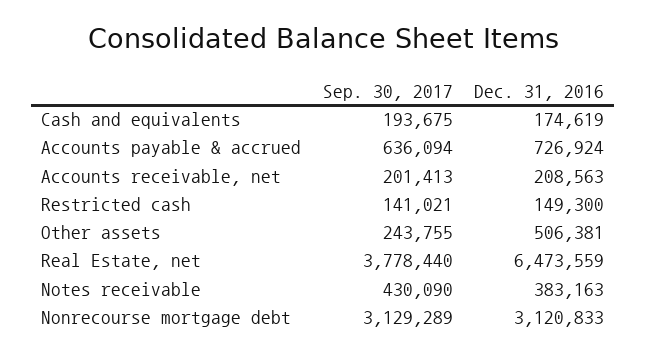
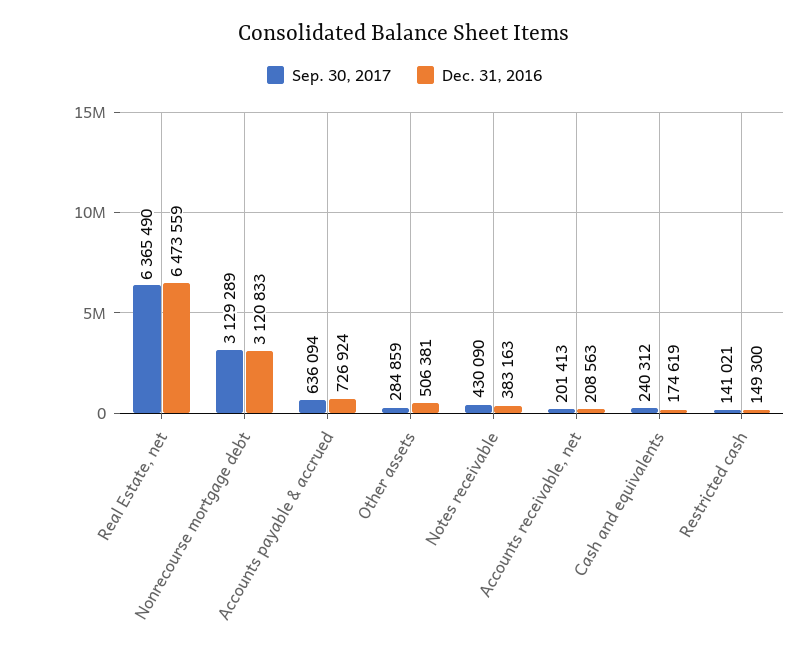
Sep. 30, 2017, Cash and equivalents: 193675 -> 240312
Sep. 30, 2017, Other assets: 243755 -> 284859
Sep. 30, 2017, Real Estate, net: 3778440 -> 6365490

